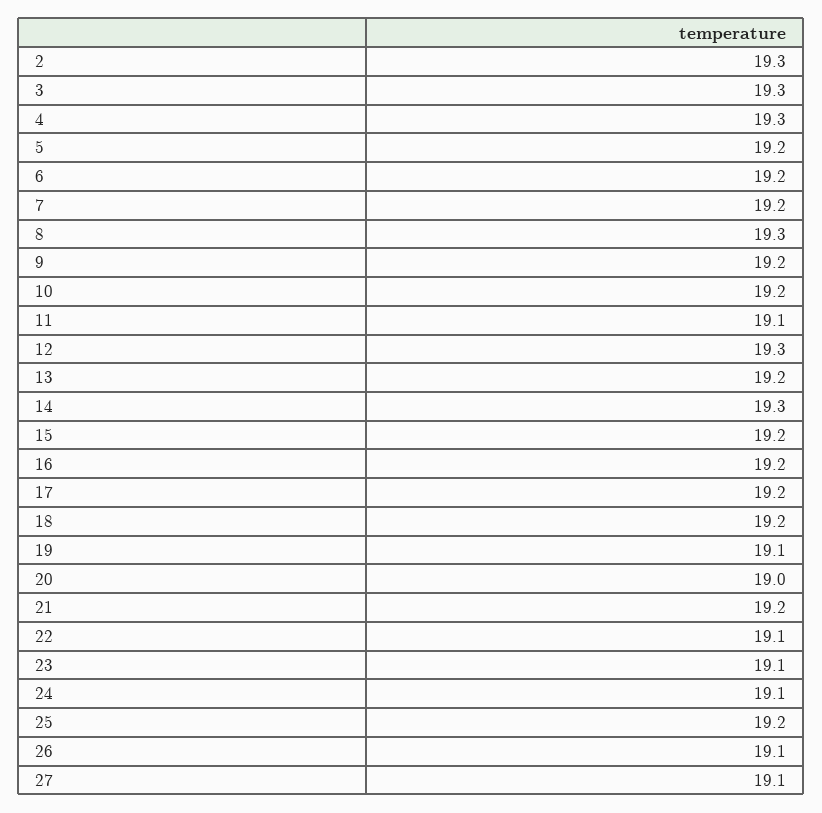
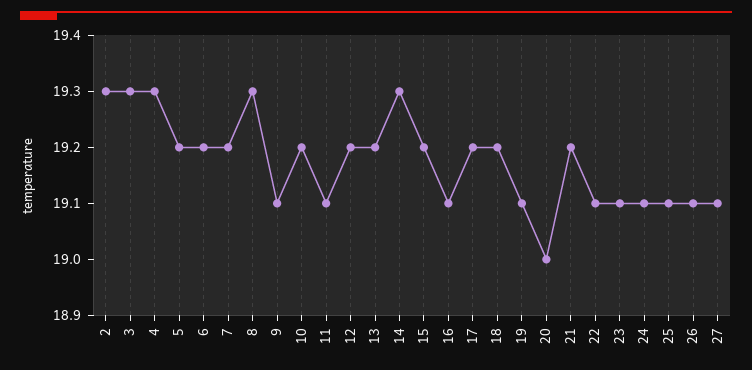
9: 19.2 -> 19.1
12: 19.3 -> 19.2
16: 19.2 -> 19.1
25: 19.2 -> 19.1

